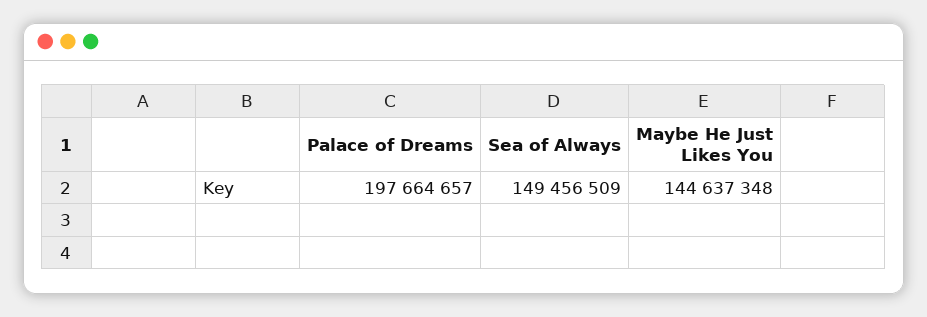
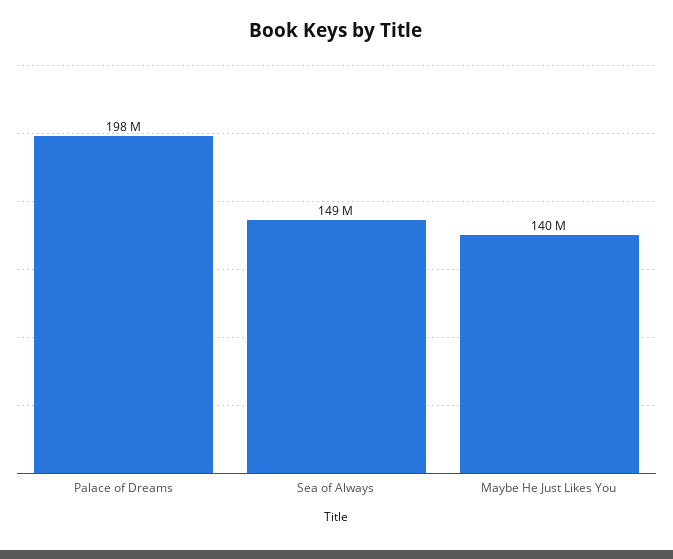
Maybe He Just Likes You: 144637348 -> 140000000

